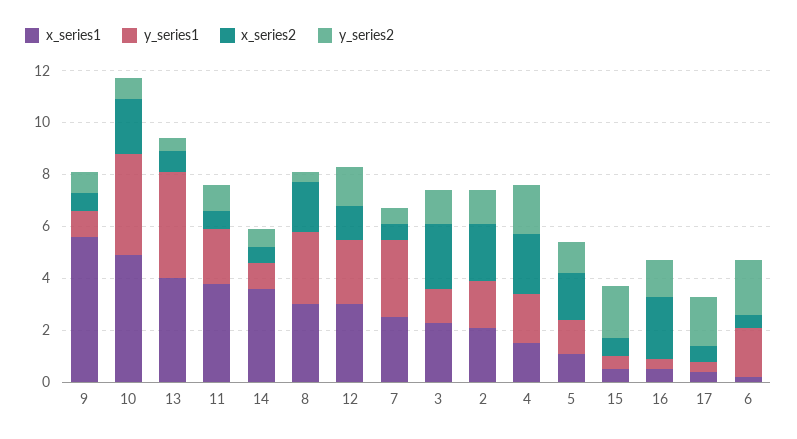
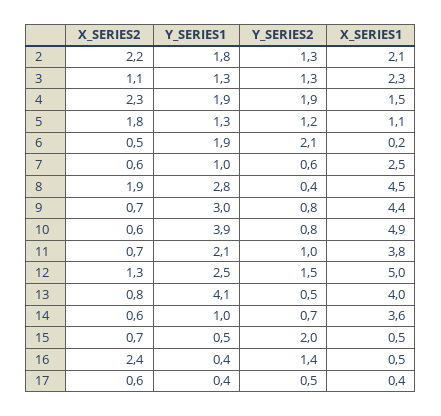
x_series1, 9: 5.5 -> 4.4
y_series1, 9: 1 -> 3
x_series2, 10: 2 -> 0.6
x_series1, 8: 3 -> 4.5
x_series1, 12: 3 -> 5
y_series1, 7: 3 -> 1
x_series2, 3: 2.5 -> 1.1
y_series2, 17: 2 -> 0.5

